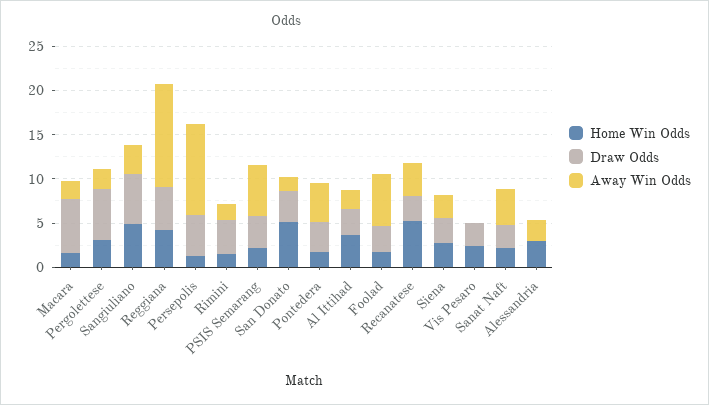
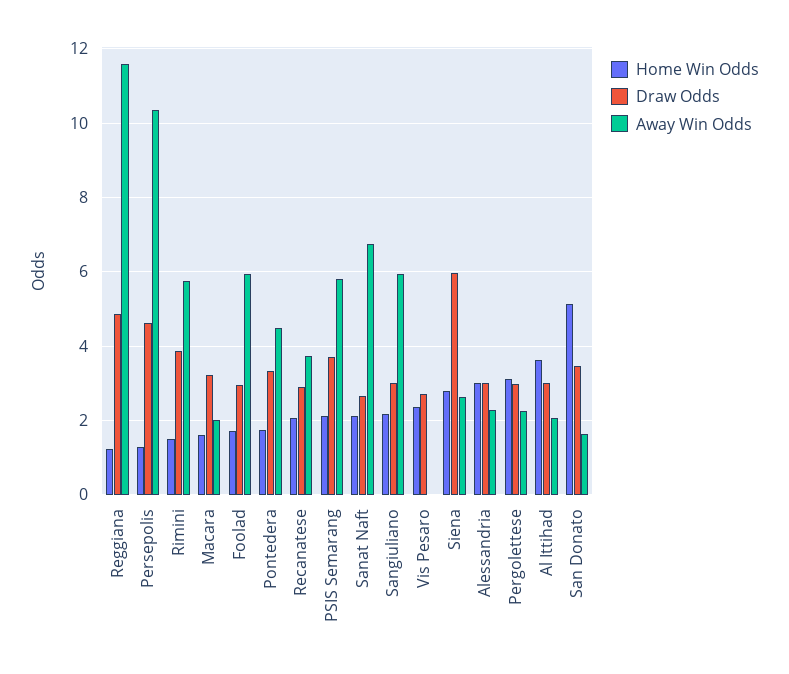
Draw Odds, Macara: 6 -> 3.2
Draw Odds, Pergolettese: 6 -> 3
Home Win Odds, Sangiuliano: 5 -> 2.2
Draw Odds, Sangiuliano: 6 -> 3
Away Win Odds, Sangiuliano: 3 -> 6
Home Win Odds, Reggiana: 4 -> 1.2
Away Win Odds, Rimini: 2 -> 5.8
Home Win Odds, Recanatese: 5 -> 2
Draw Odds, Siena: 3 -> 6
Away Win Odds, Sanat Naft: 4 -> 6.8
Draw Odds, Alessandria: 0 -> 3

